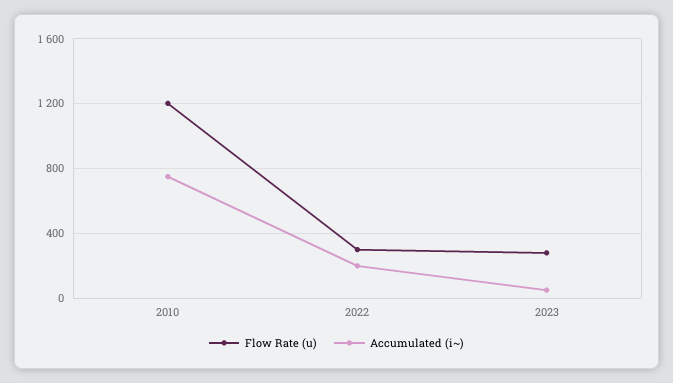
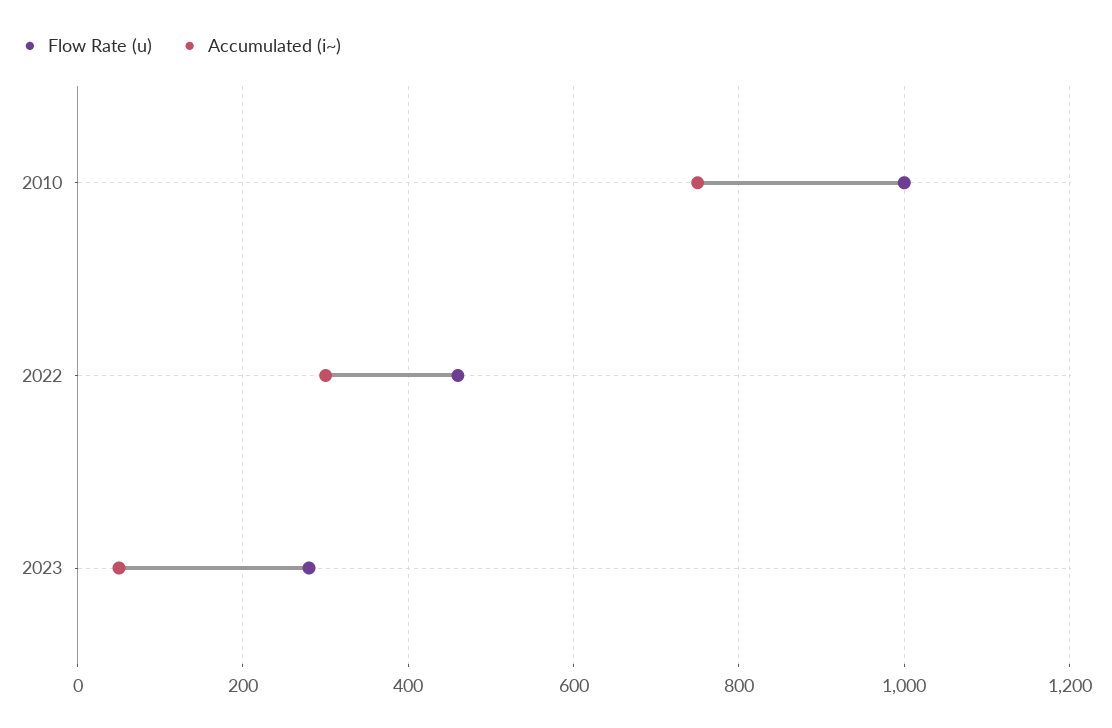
Flow Rate (u), 2010: 1200 -> 1000
Flow Rate (u), 2022: 300 -> 460
Accumulated (i~), 2022: 200 -> 300

